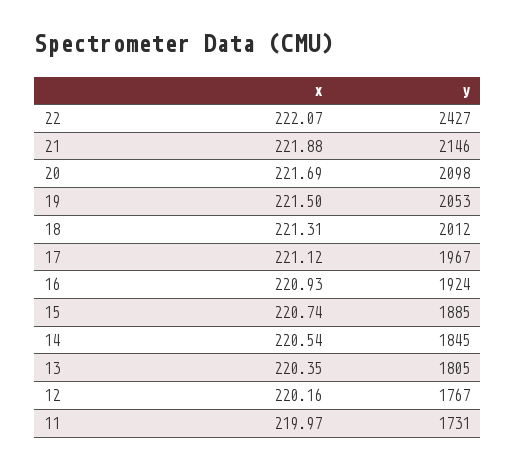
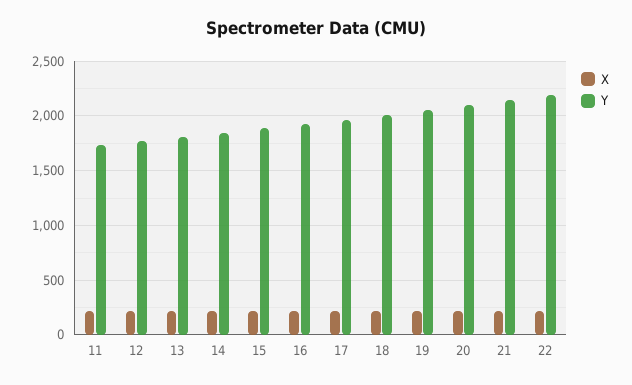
y, 22: 2427 -> 2200

